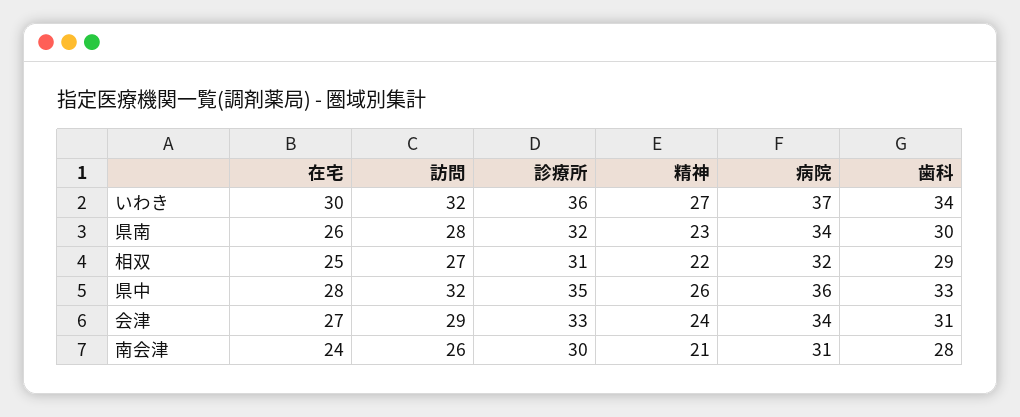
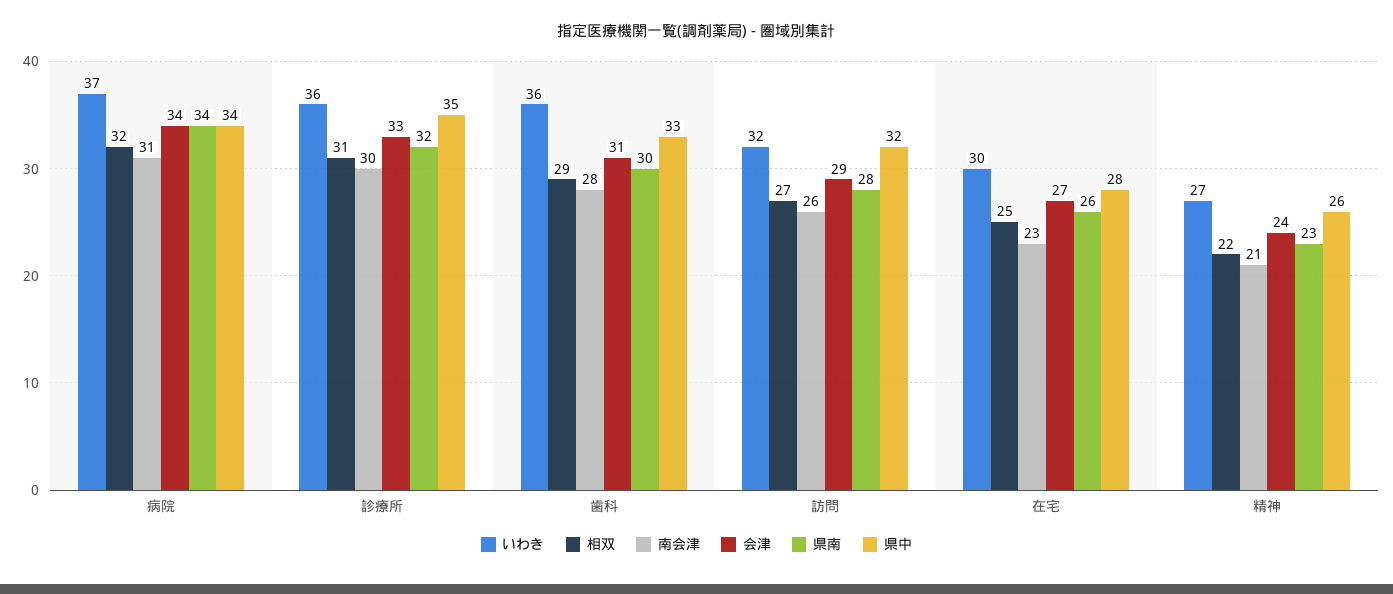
いわき, 歯科: 34 -> 36
県中, 病院: 36 -> 34
南会津, 在宅: 24 -> 23

